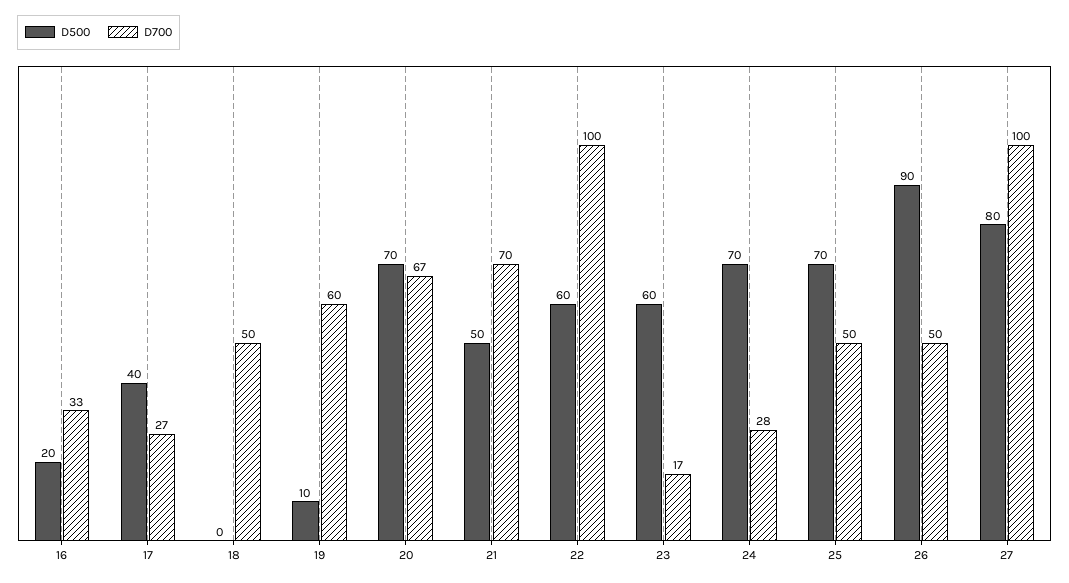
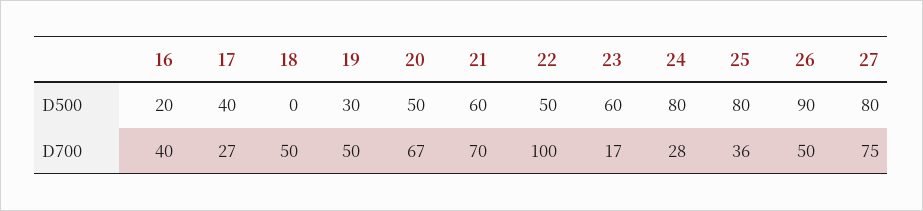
D700, 16: 33 -> 40
D500, 19: 10 -> 30
D700, 19: 60 -> 50
D500, 20: 70 -> 50
D500, 21: 50 -> 60
D500, 22: 60 -> 50
D500, 24: 70 -> 80
D500, 25: 70 -> 80
D700, 25: 50 -> 36
D700, 27: 100 -> 75

